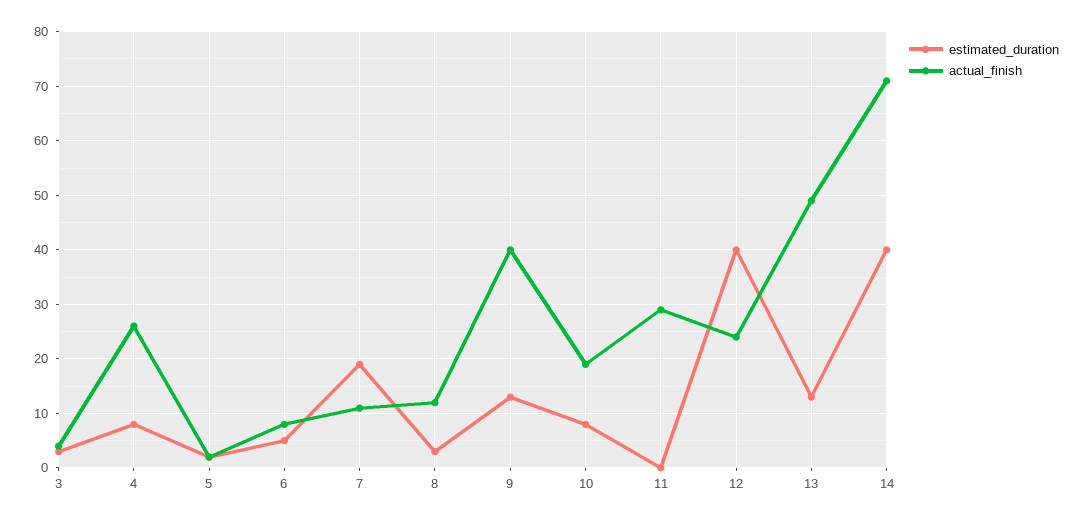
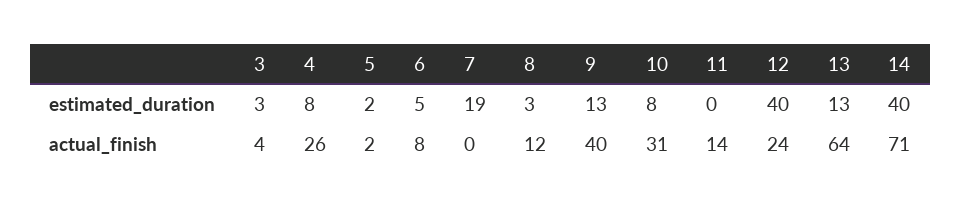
actual_finish, 7: 10 -> 0
actual_finish, 10: 20 -> 31
actual_finish, 11: 30 -> 14
actual_finish, 13: 50 -> 64

